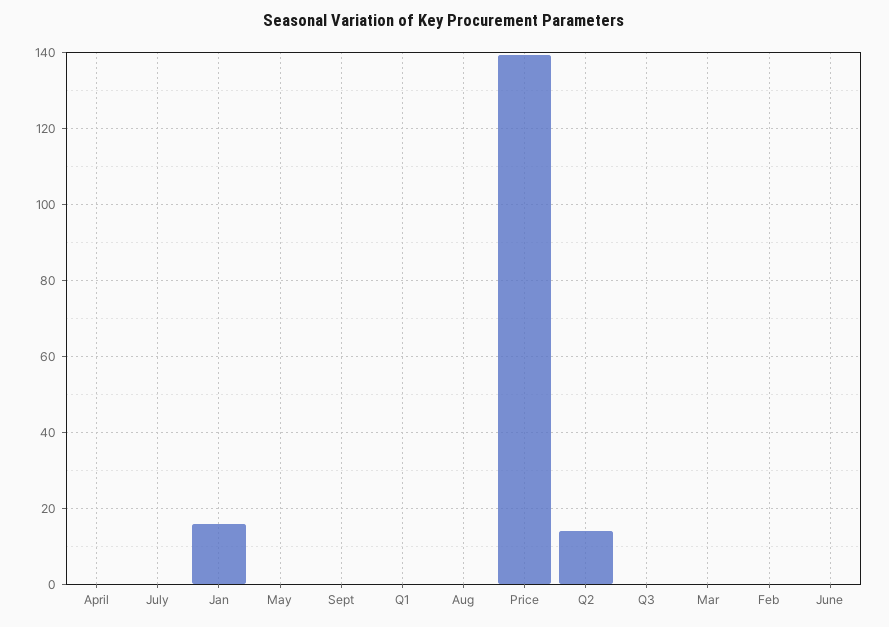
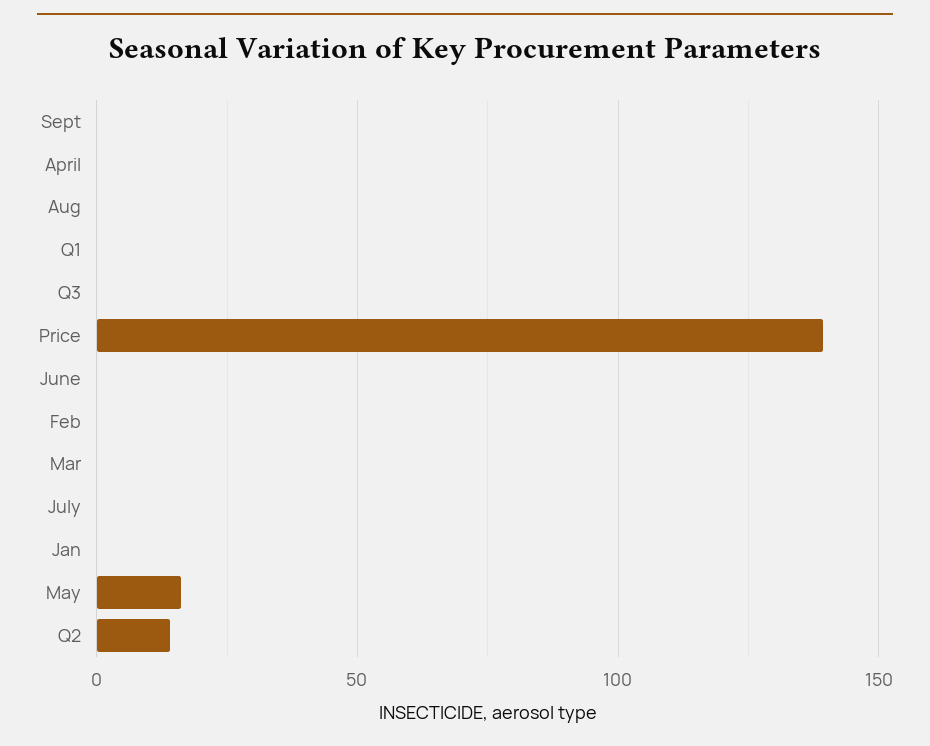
Jan: 16 -> 0
May: 0 -> 15

